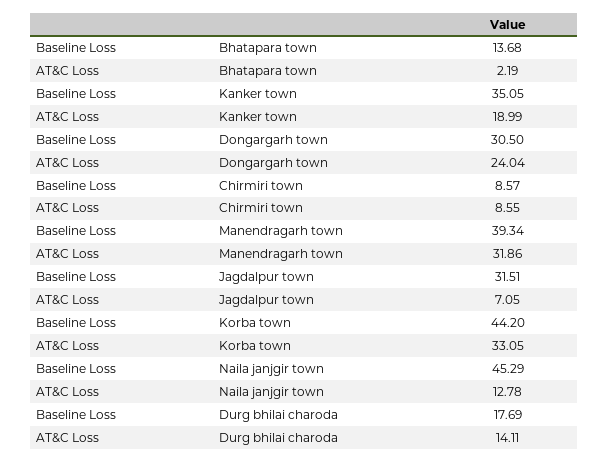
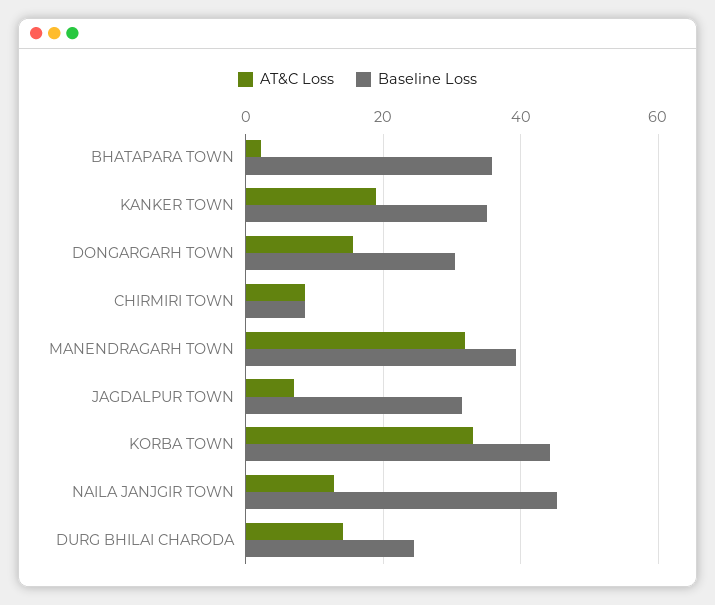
Baseline Loss, Bhatapara town: 13.68 -> 36
AT&C Loss, Dongargarh town: 24.04 -> 16
Baseline Loss, Durg bhilai charoda: 17.69 -> 24

